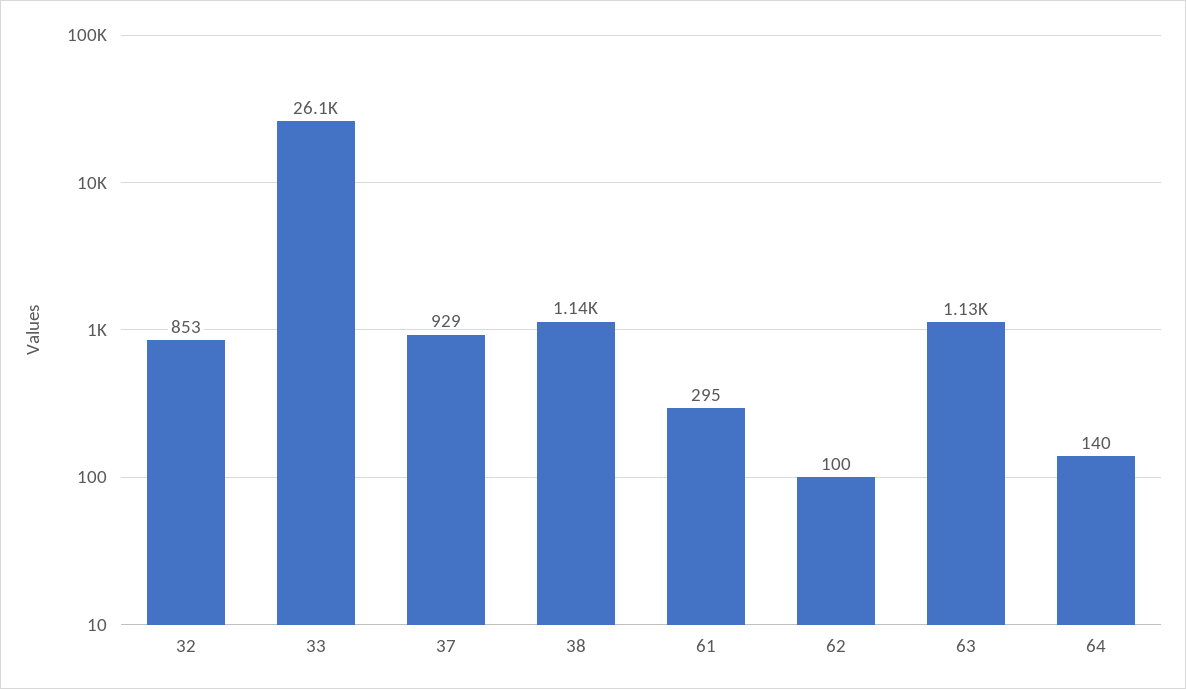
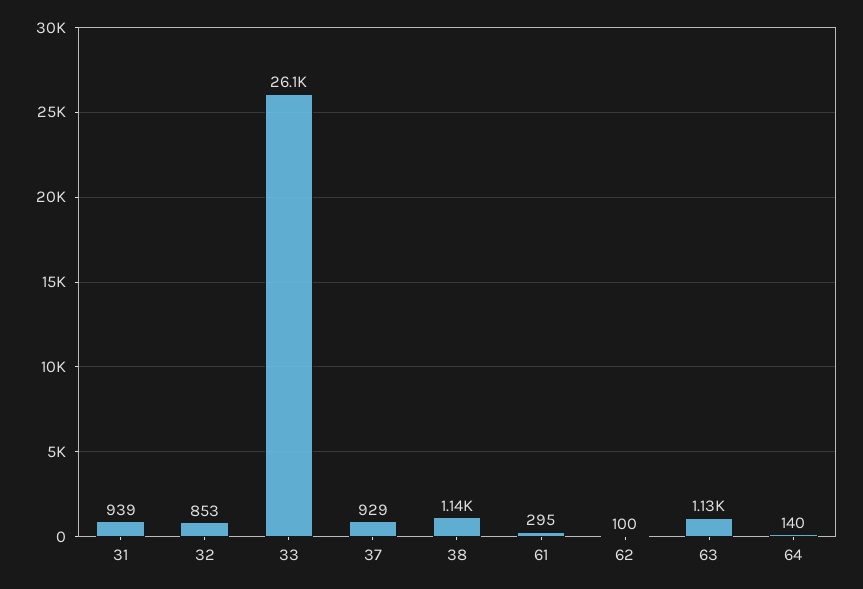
31: none -> 939

